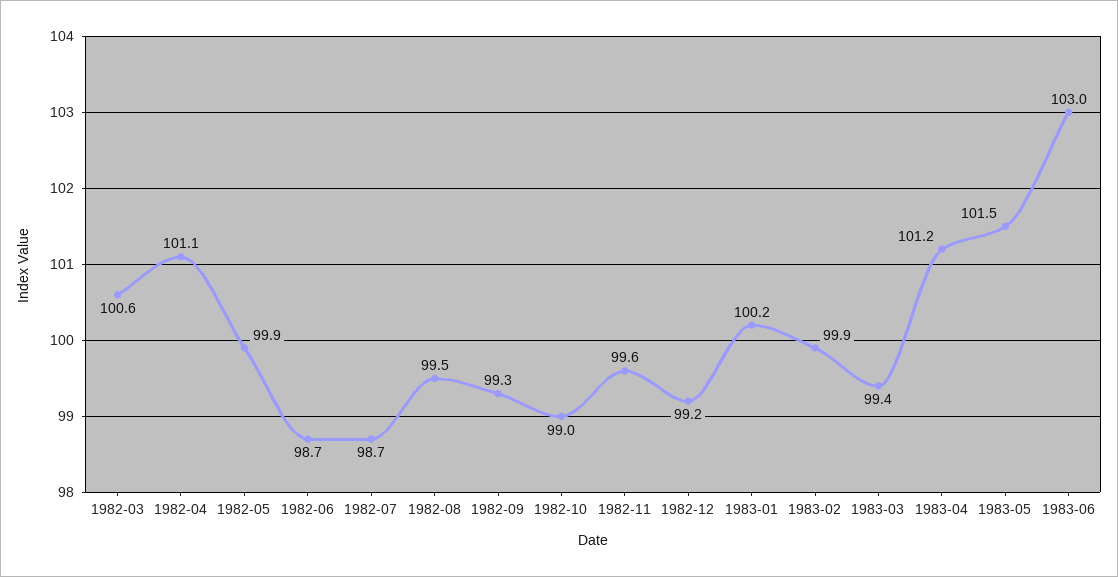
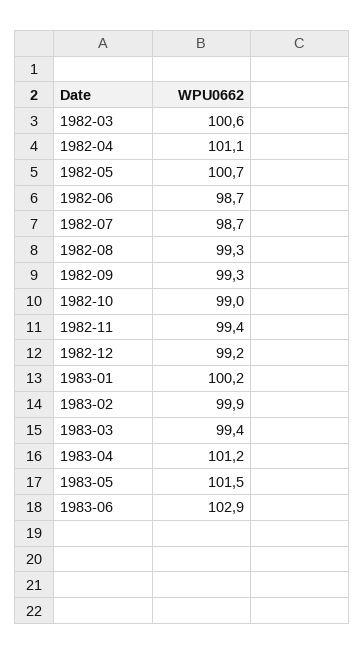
1982-05: 99.9 -> 100.7
1982-08: 99.5 -> 99.3
1982-11: 99.6 -> 99.4
1983-06: 103 -> 102.9

